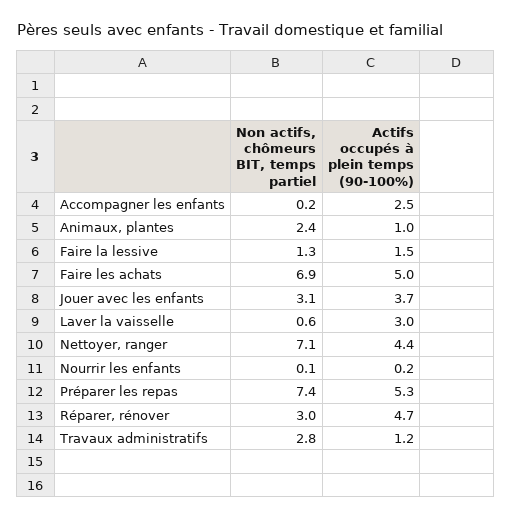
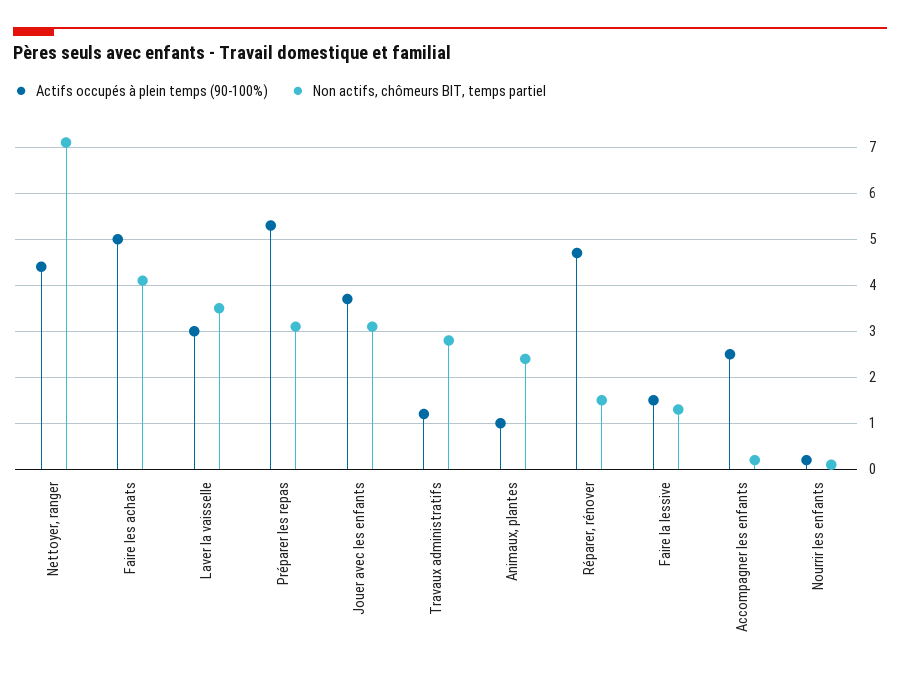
Non actifs, chômeurs BIT, temps partiel, Faire les achats: 6.9 -> 4
Non actifs, chômeurs BIT, temps partiel, Laver la vaisselle: 0.6 -> 3.5
Non actifs, chômeurs BIT, temps partiel, Préparer les repas: 7.4 -> 3
Non actifs, chômeurs BIT, temps partiel, Réparer, rénover: 3 -> 1.5

